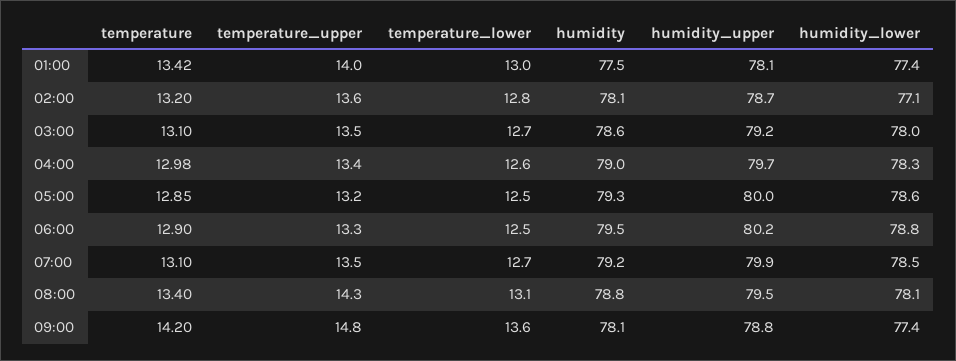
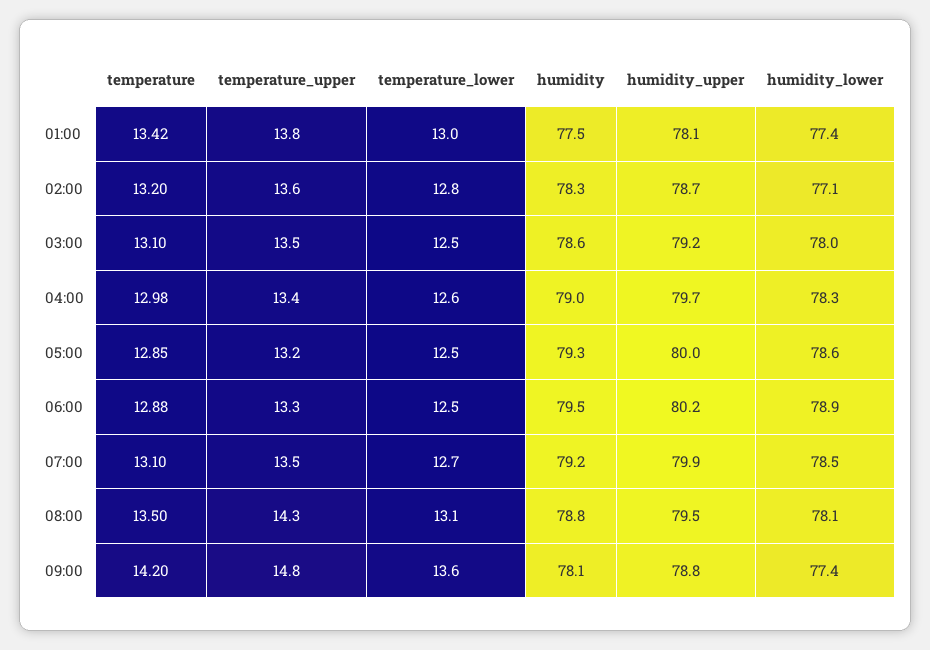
temperature_upper, 01:00: 14 -> 13.8
humidity, 02:00: 78.1 -> 78.3
temperature_lower, 03:00: 12.7 -> 12.5
temperature, 06:00: 12.9 -> 12.88
humidity_lower, 06:00: 78.8 -> 78.9
temperature, 08:00: 13.4 -> 13.5

